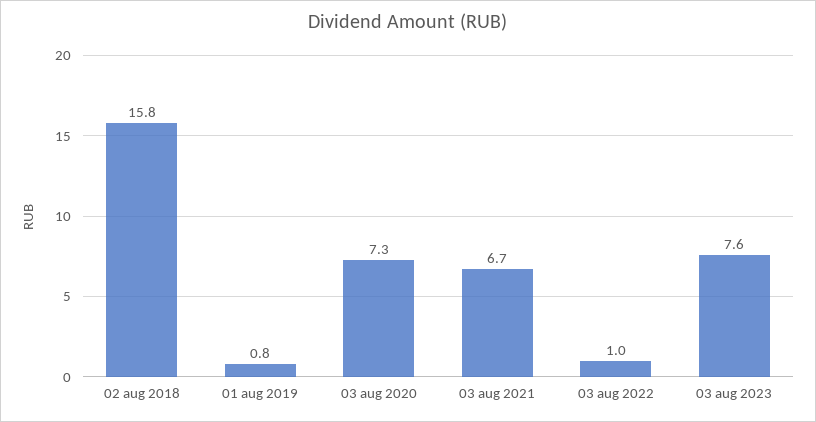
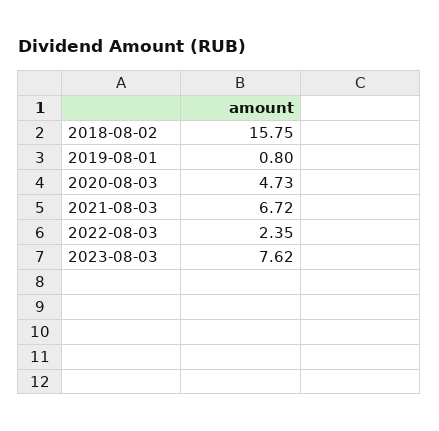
03 aug 2020: 7.3 -> 4.73
03 aug 2022: 1 -> 2.35

